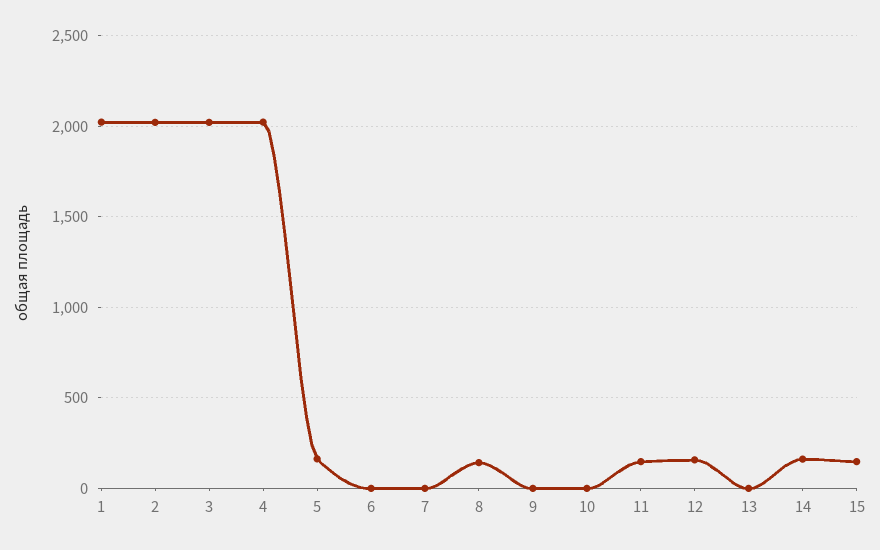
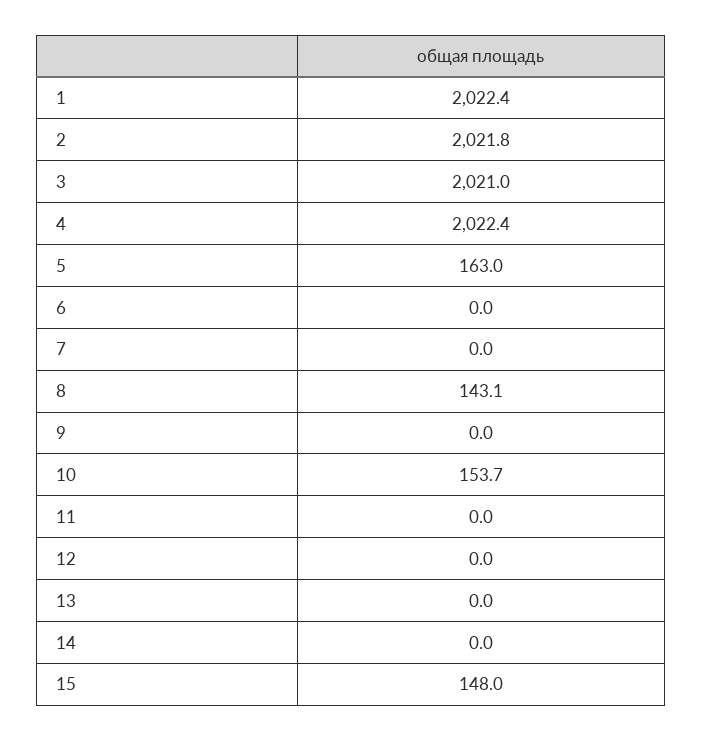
10: 0 -> 153.7
11: 150 -> 0
12: 150 -> 0
14: 150 -> 0

